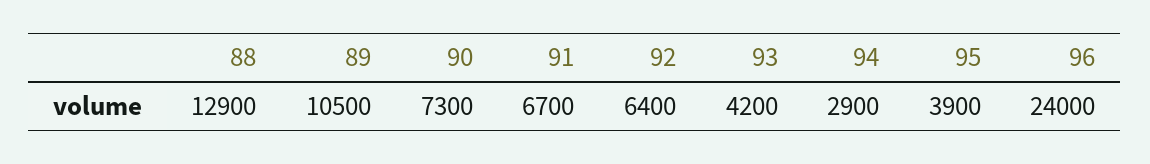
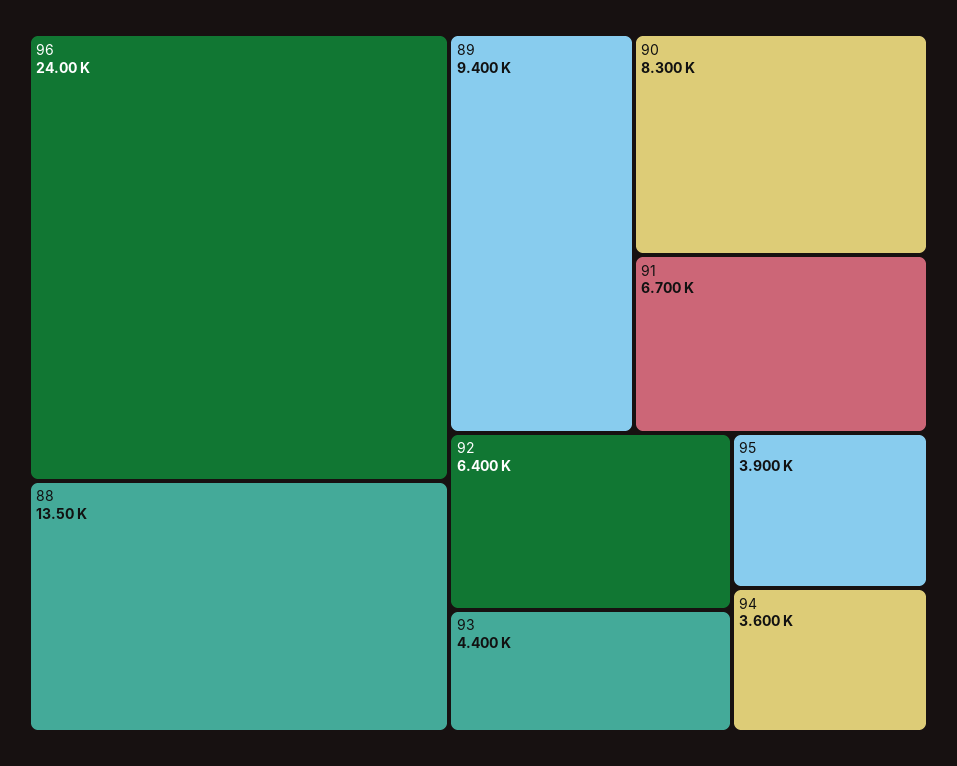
88: 12900 -> 13500
89: 10500 -> 9400
90: 7300 -> 8300
93: 4200 -> 4400
94: 2900 -> 3600

